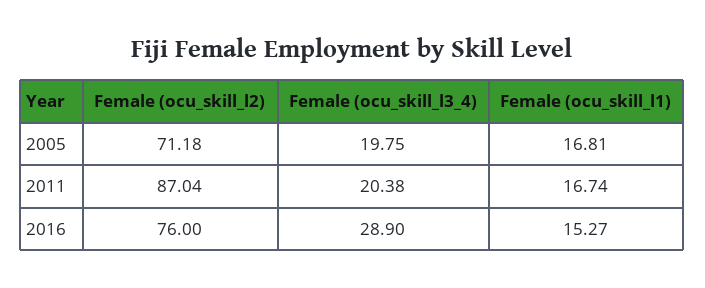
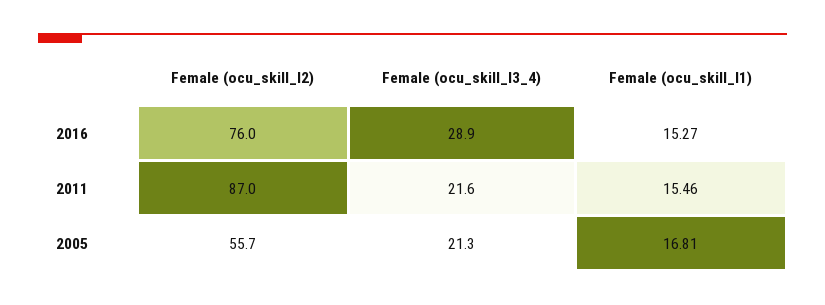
Female (ocu_skill_l2), 2005: 71.18 -> 55.7
Female (ocu_skill_l3_4), 2005: 19.75 -> 21.3
Female (ocu_skill_l3_4), 2011: 20.38 -> 21.6
Female (ocu_skill_l1), 2011: 16.74 -> 15.46

